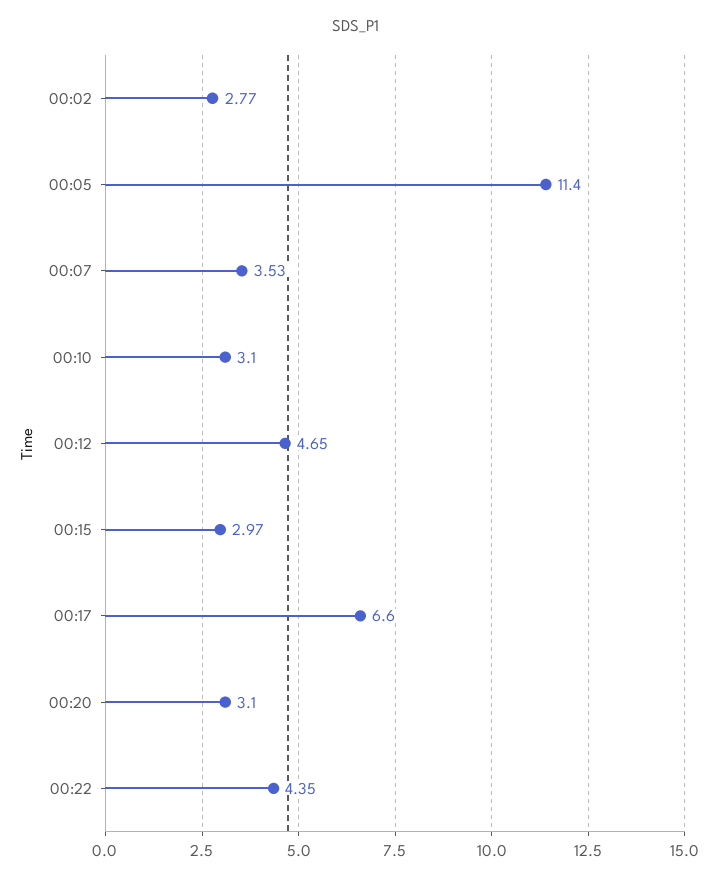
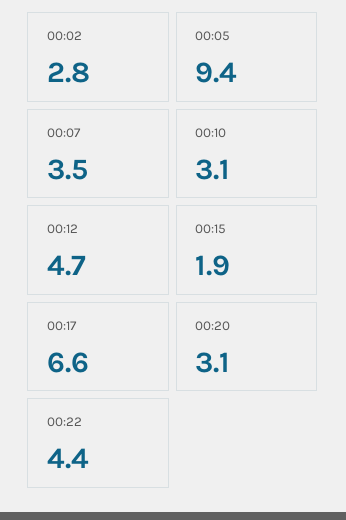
00:05: 11.4 -> 9.4
00:15: 2.97 -> 1.9

